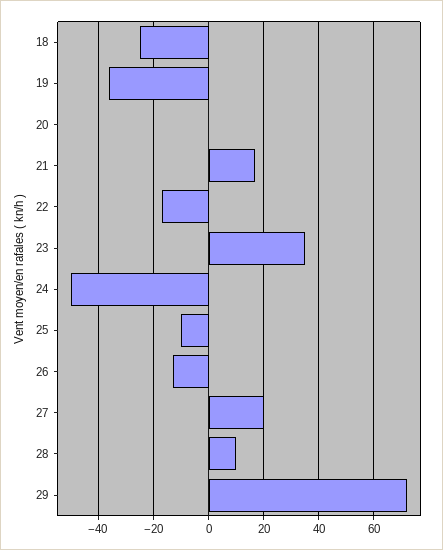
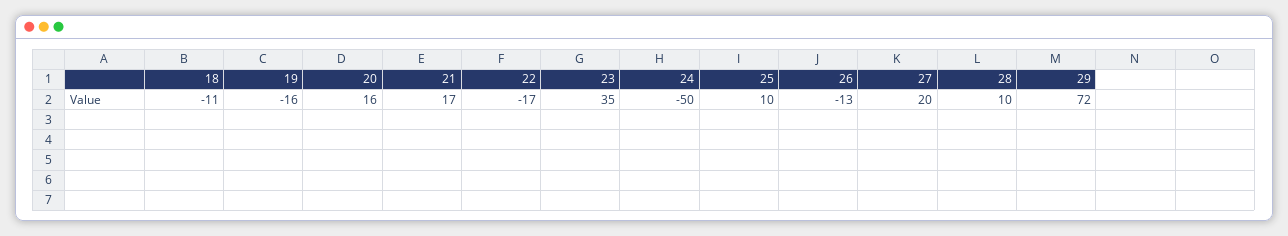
18: -25 -> -11
19: -35 -> -16
20: 0 -> 16
25: -10 -> 10

